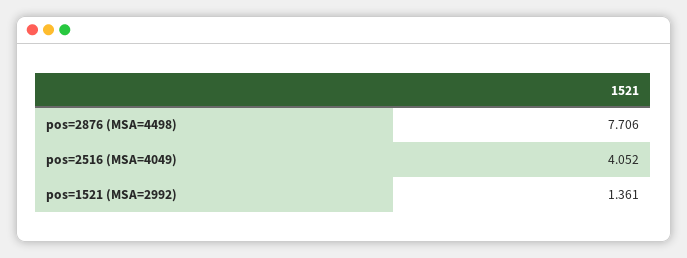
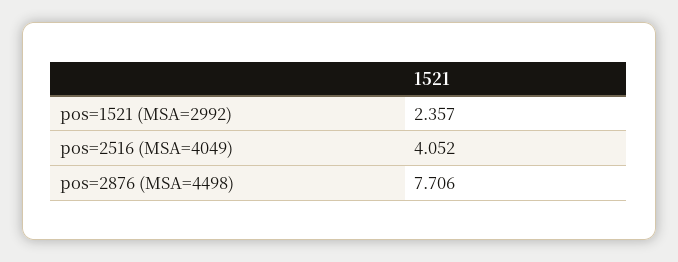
pos=1521 (MSA=2992): 1.361 -> 2.357

